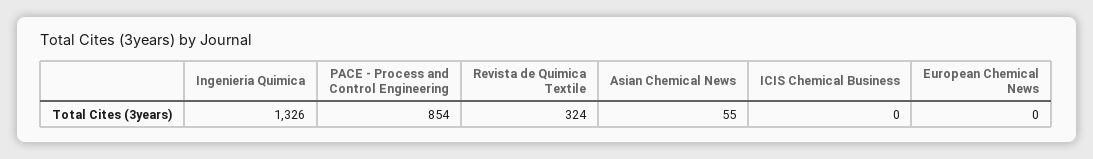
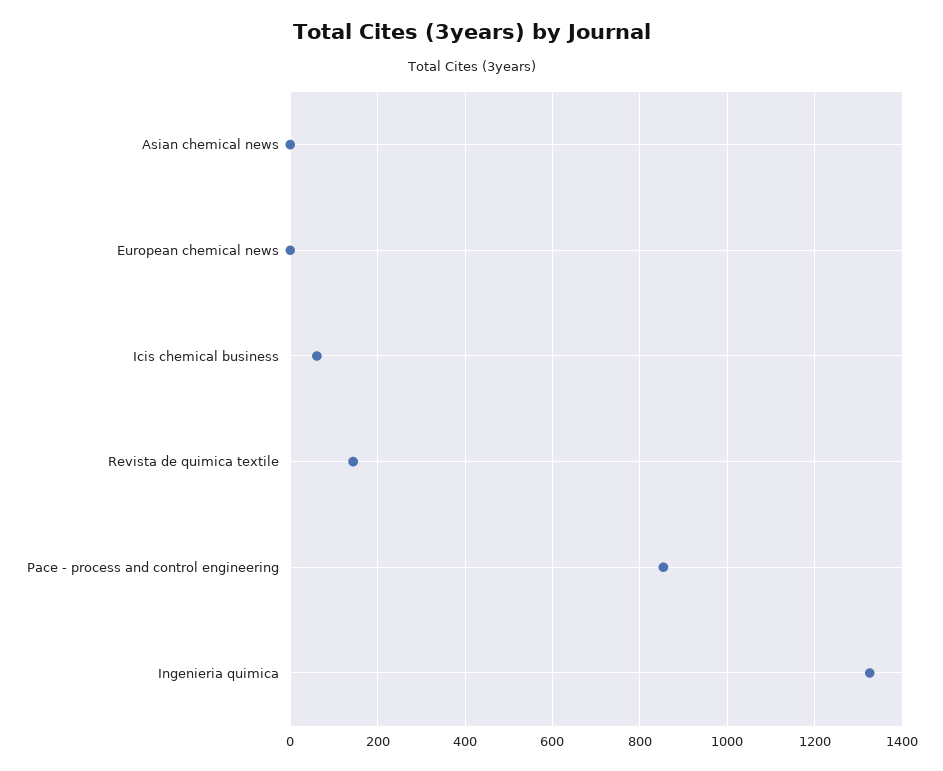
Revista de Quimica Textile: 324 -> 140
Asian Chemical News: 55 -> 0
ICIS Chemical Business: 0 -> 60

